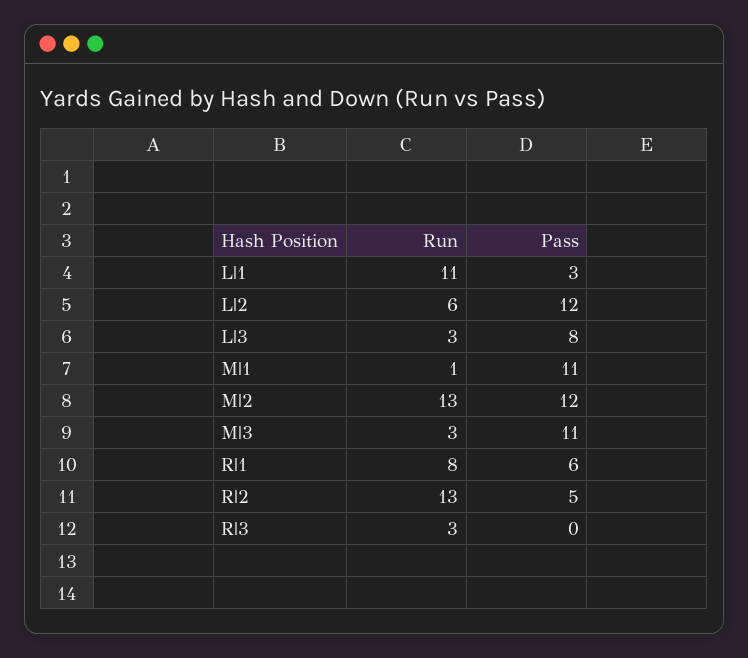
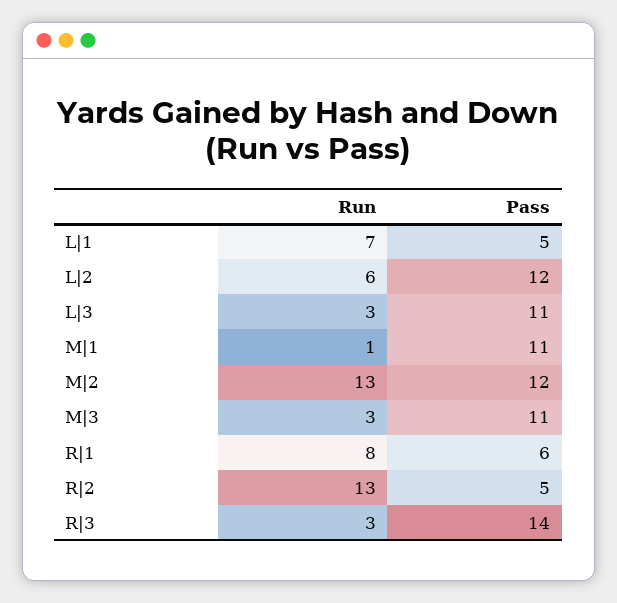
Run, L|1: 11 -> 7
Pass, L|1: 3 -> 5
Pass, L|3: 8 -> 11
Pass, R|3: 0 -> 14

